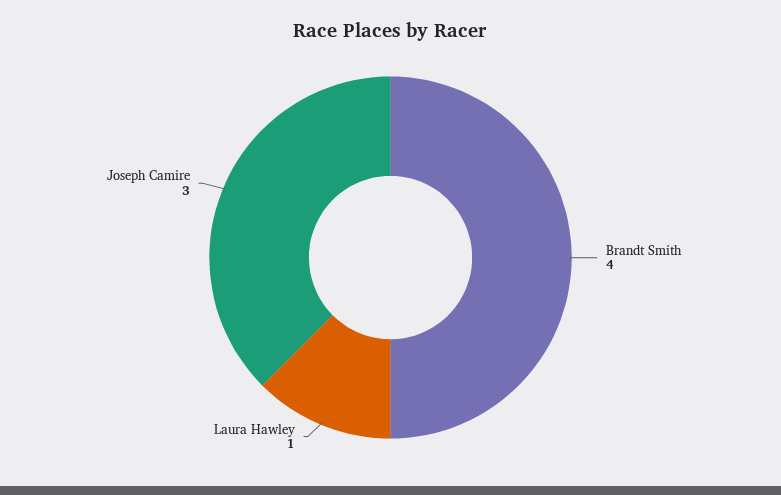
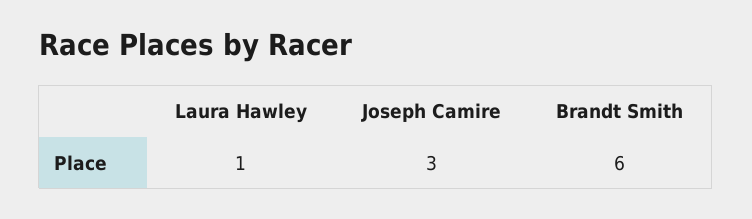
Brandt Smith: 4 -> 6

